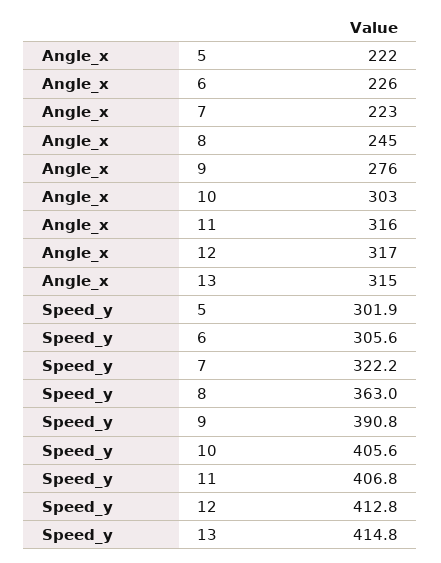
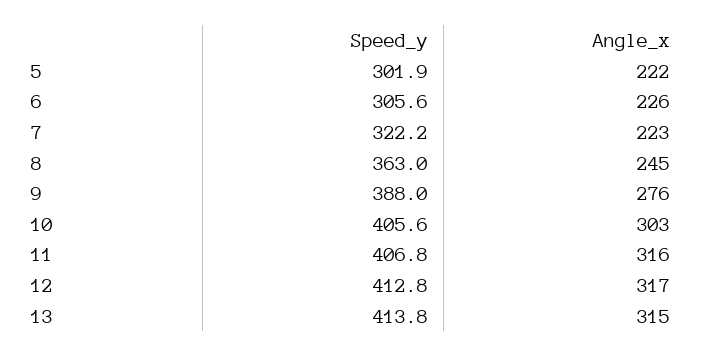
Speed_y, 9: 390.8 -> 388
Speed_y, 13: 414.8 -> 413.8

